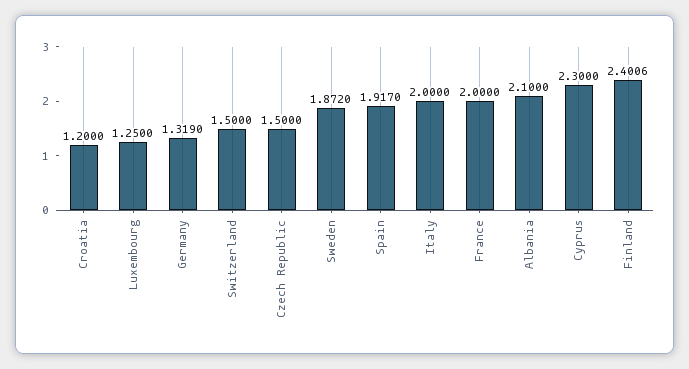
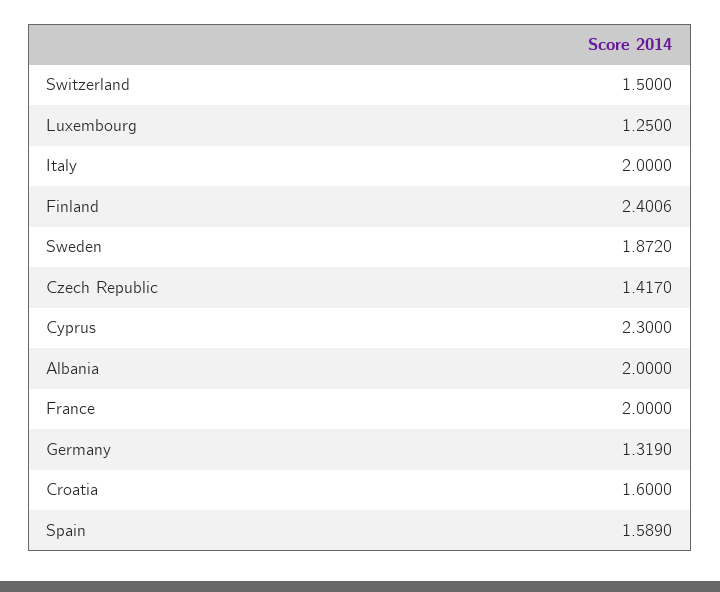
Croatia: 1.2 -> 1.6
Czech Republic: 1.5 -> 1.417
Spain: 1.917 -> 1.589
Albania: 2.1 -> 2

